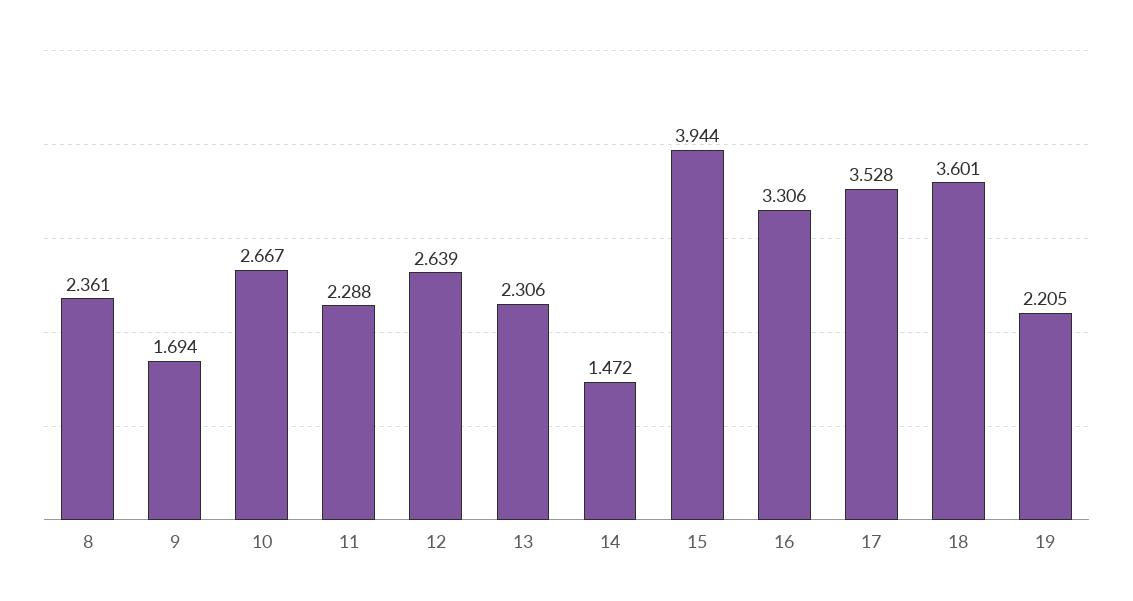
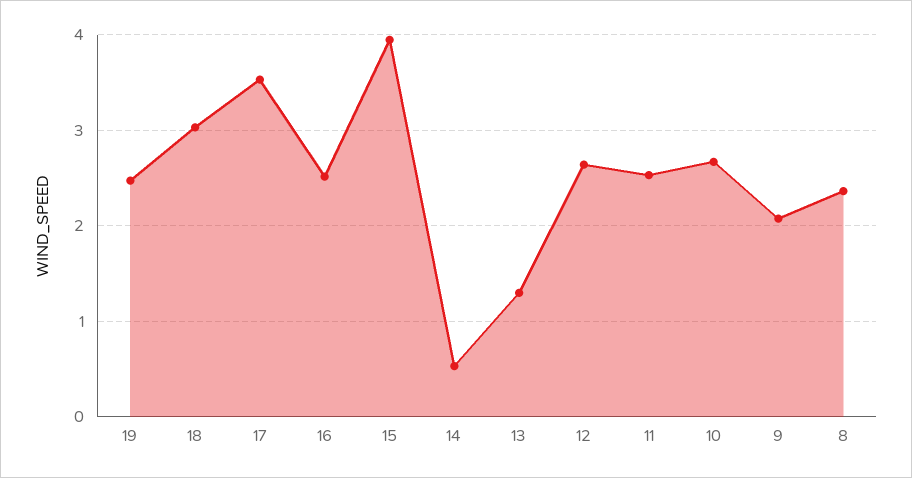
9: 1.694 -> 2.1
11: 2.288 -> 2.5
13: 2.306 -> 1.3
14: 1.472 -> 0.5
16: 3.306 -> 2.5
18: 3.601 -> 3
19: 2.205 -> 2.5

